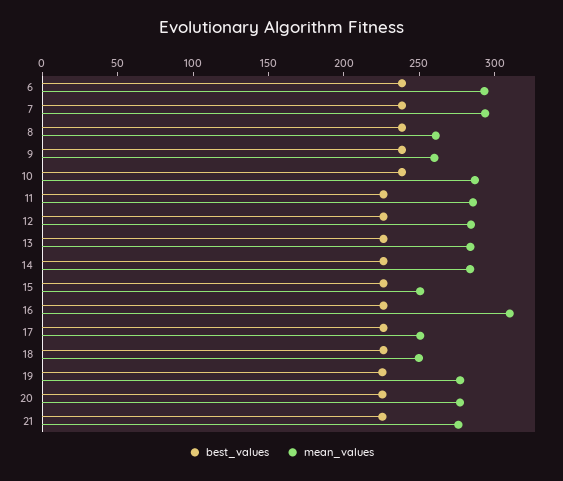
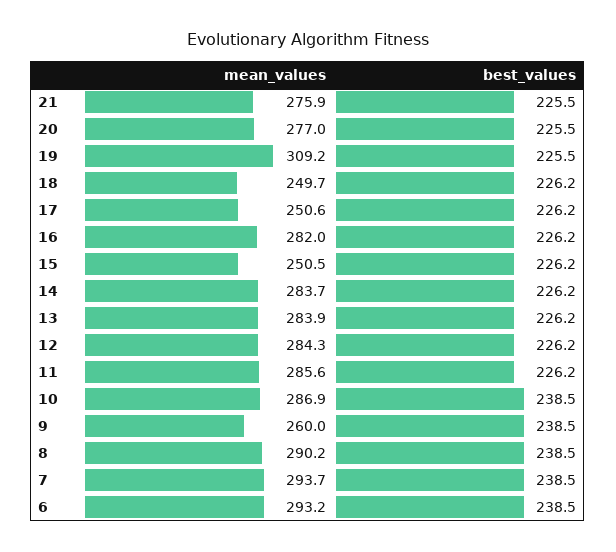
mean_values, 8: 260 -> 290.2
mean_values, 16: 310 -> 282
mean_values, 19: 280 -> 309.2

